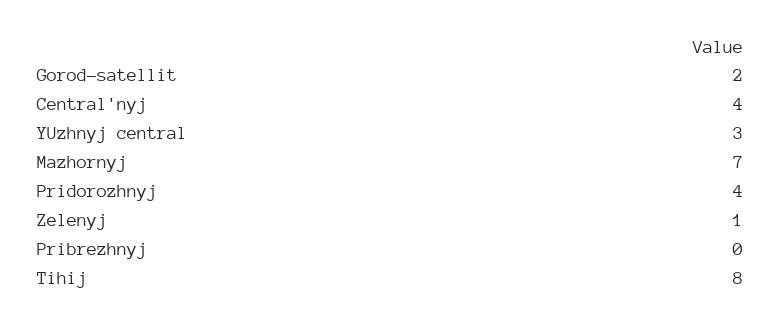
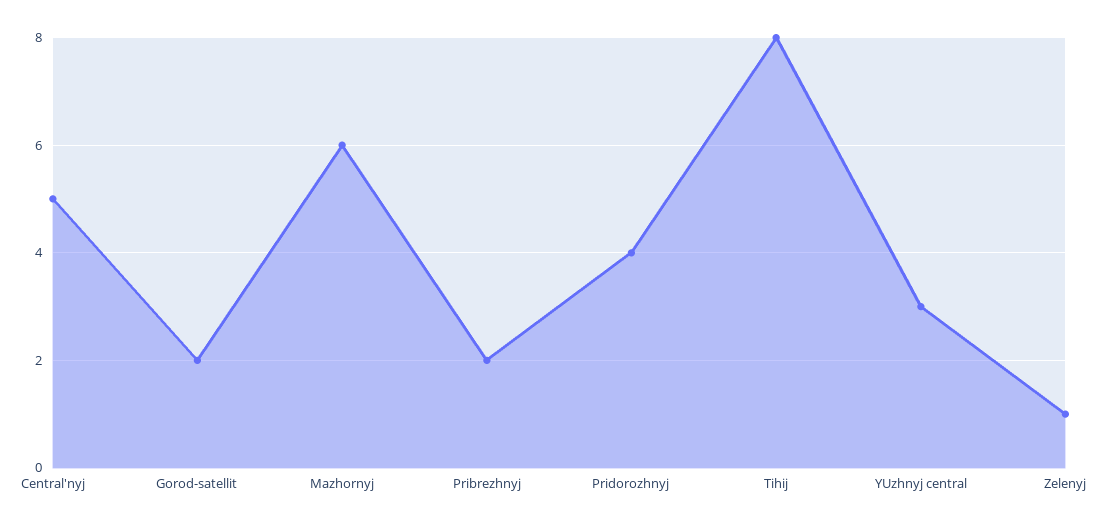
Central'nyj: 4 -> 5
Mazhornyj: 7 -> 6
Pribrezhnyj: 0 -> 2

